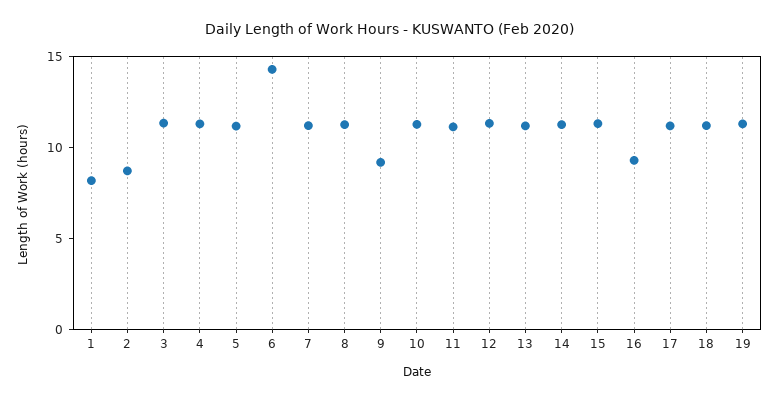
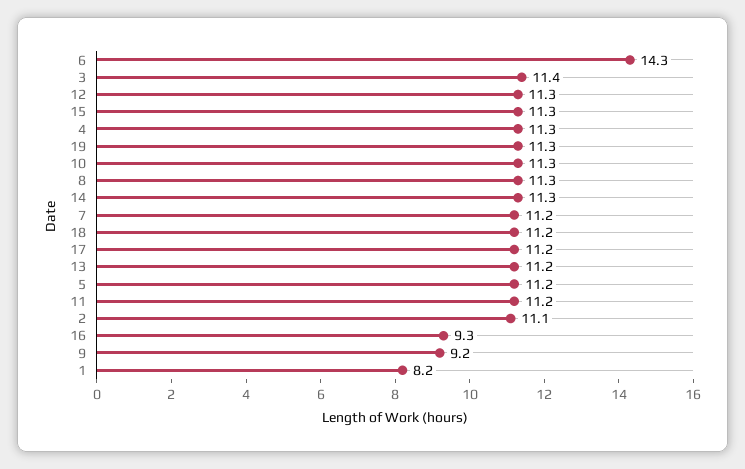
2: 9 -> 11.1

